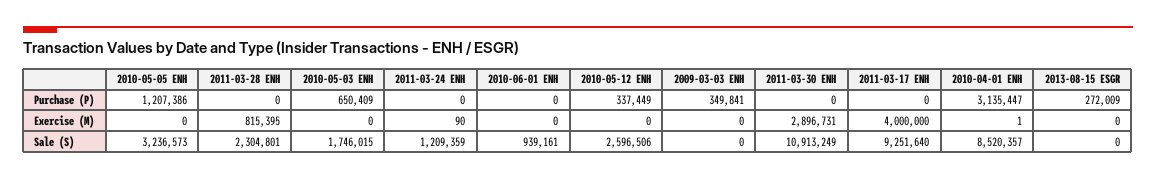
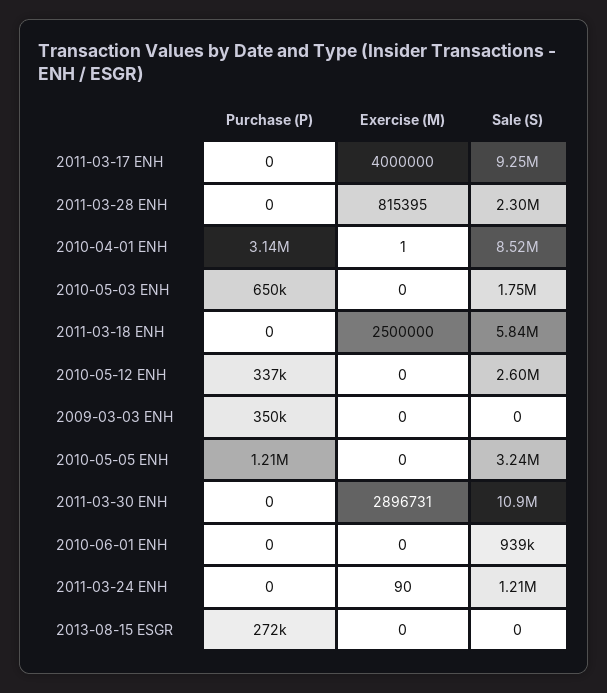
2011-03-18 ENH, Purchase (P): none -> 0
2011-03-18 ENH, Exercise (M): none -> 2500000
2011-03-18 ENH, Sale (S): none -> 5840000

